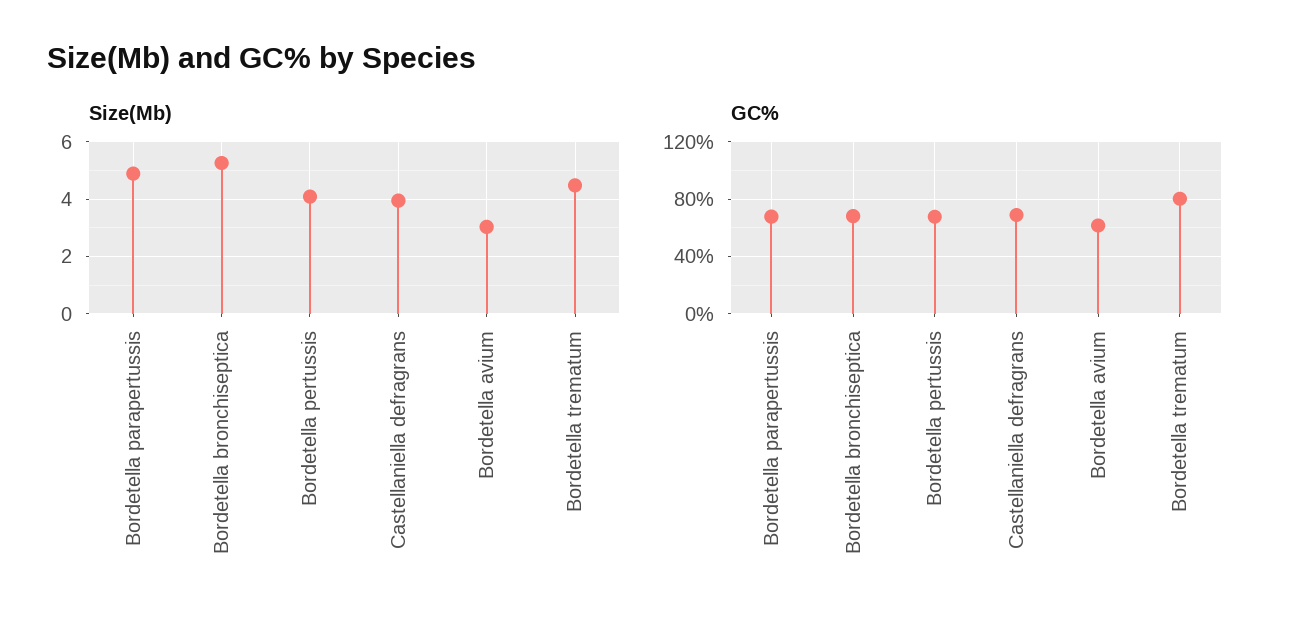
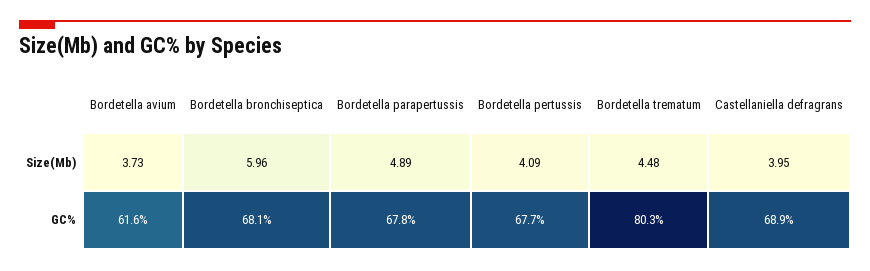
Size(Mb), Bordetella bronchiseptica: 5.25 -> 5.96
Size(Mb), Bordetella avium: 3 -> 3.73

